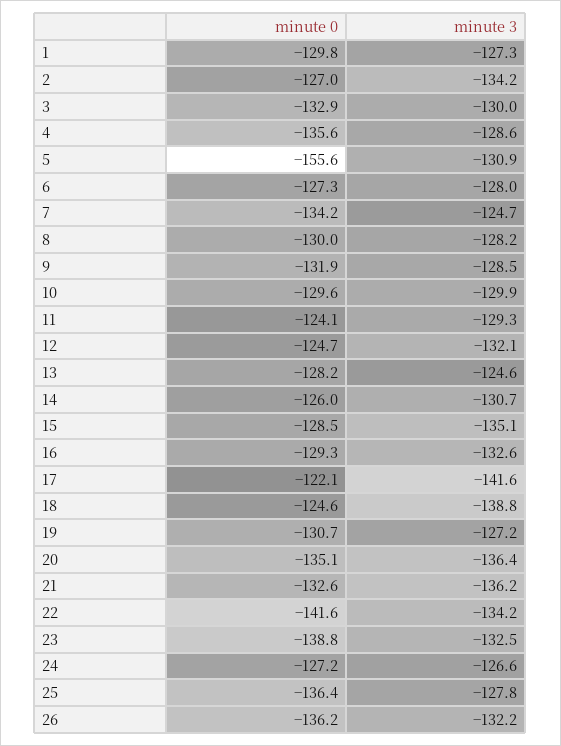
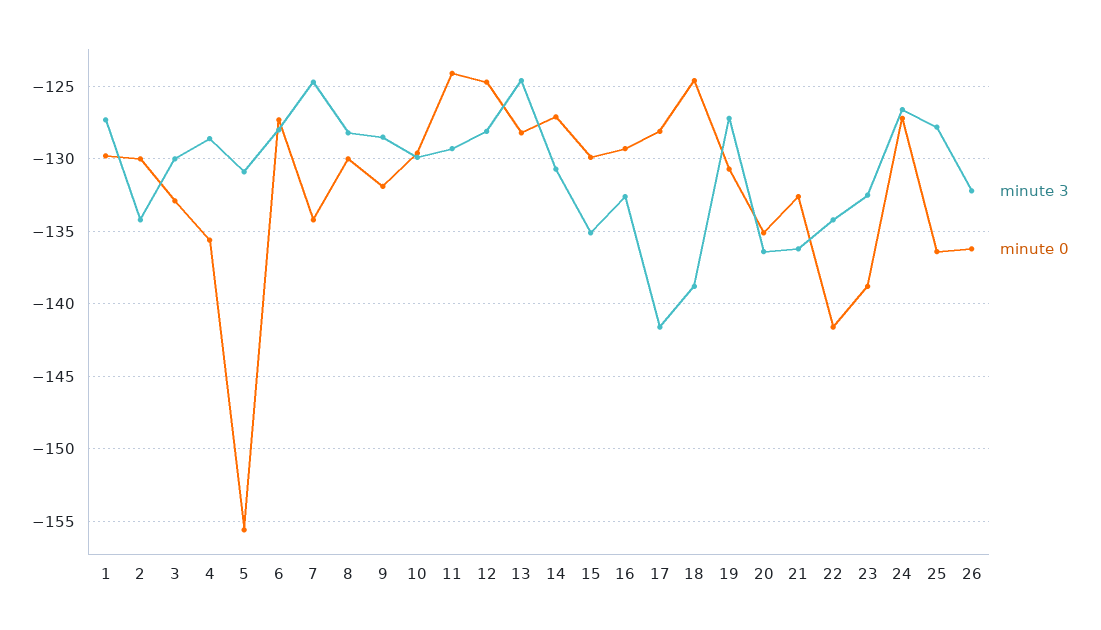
minute 0, 2: -127 -> -130
minute 3, 12: -132.1 -> -128
minute 0, 14: -126 -> -127
minute 0, 15: -128.5 -> -130
minute 0, 17: -122.1 -> -128

